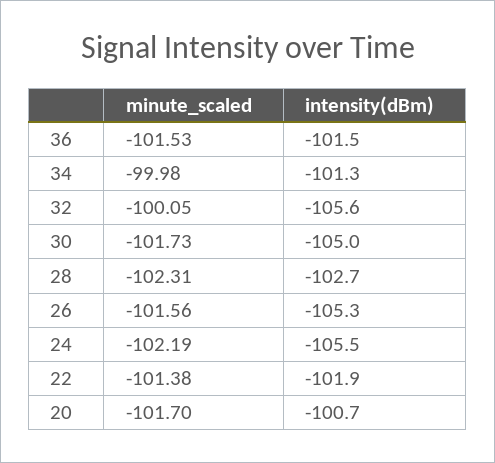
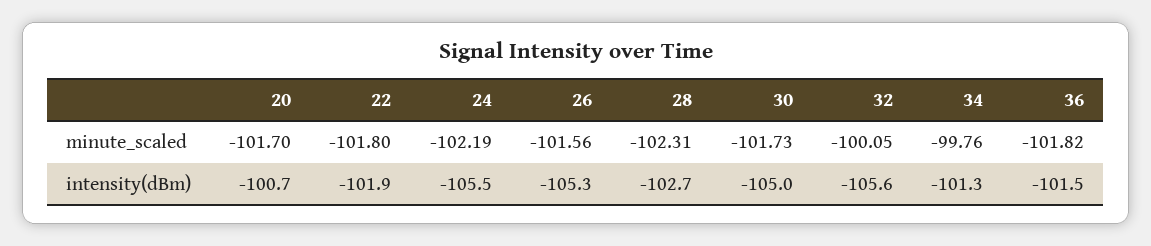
minute_scaled, 36: -101.53 -> -101.82
minute_scaled, 34: -99.98 -> -99.76
minute_scaled, 22: -101.38 -> -101.8

